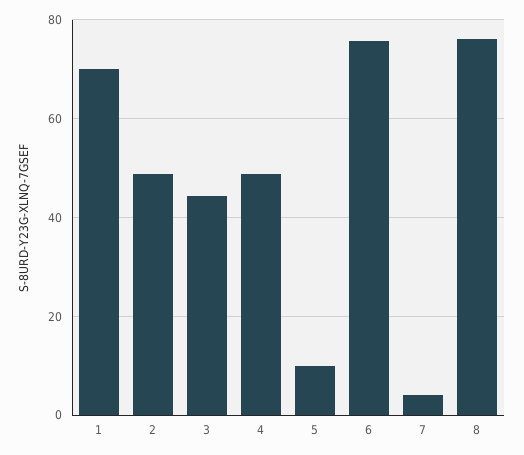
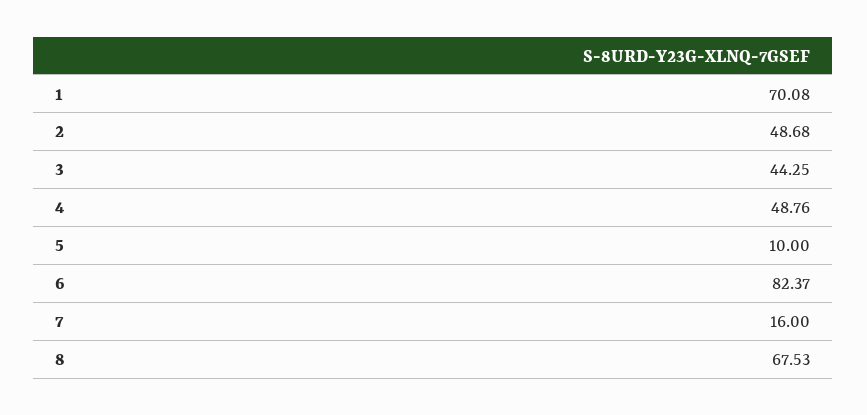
6: 76 -> 82.37
7: 4 -> 16
8: 76 -> 67.53

